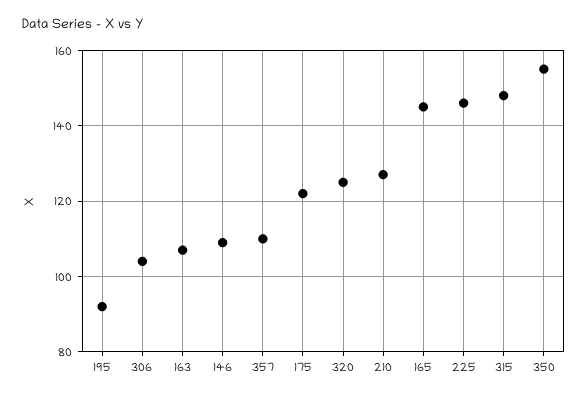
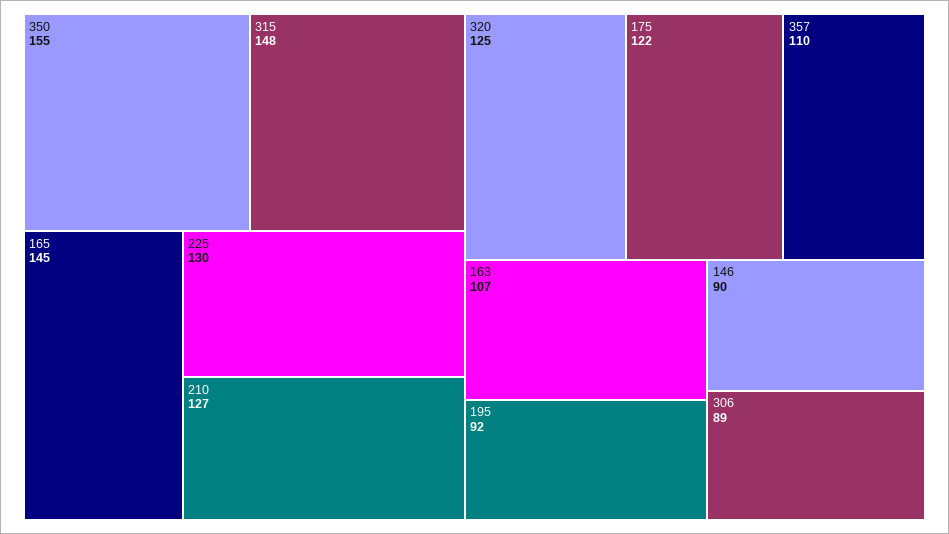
306: 105 -> 89
146: 110 -> 90
225: 145 -> 130

